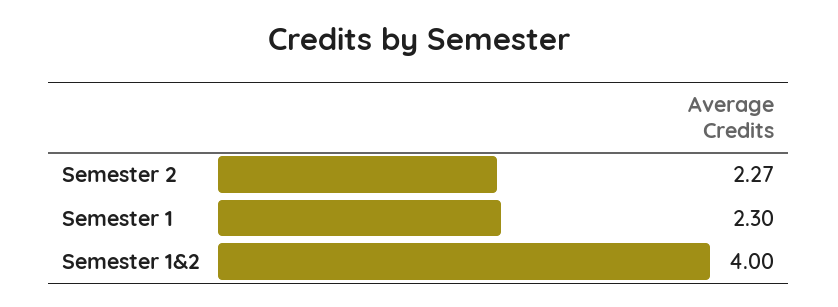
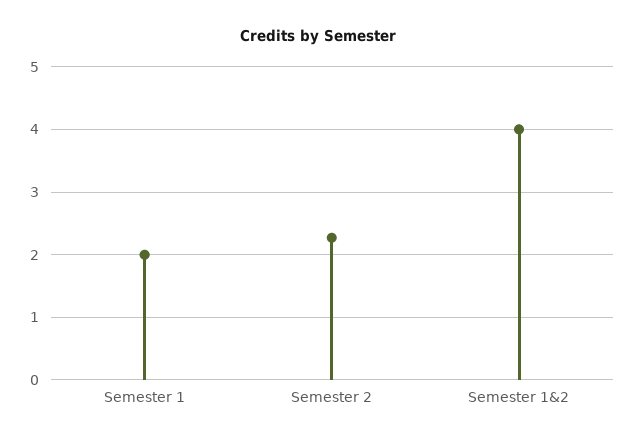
Semester 1: 2.3 -> 2

